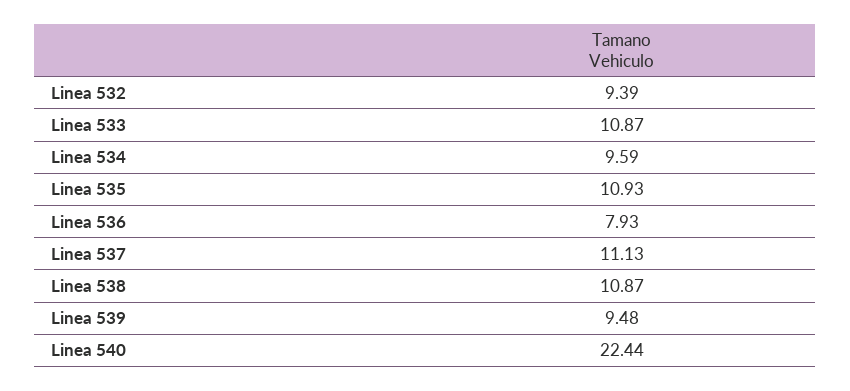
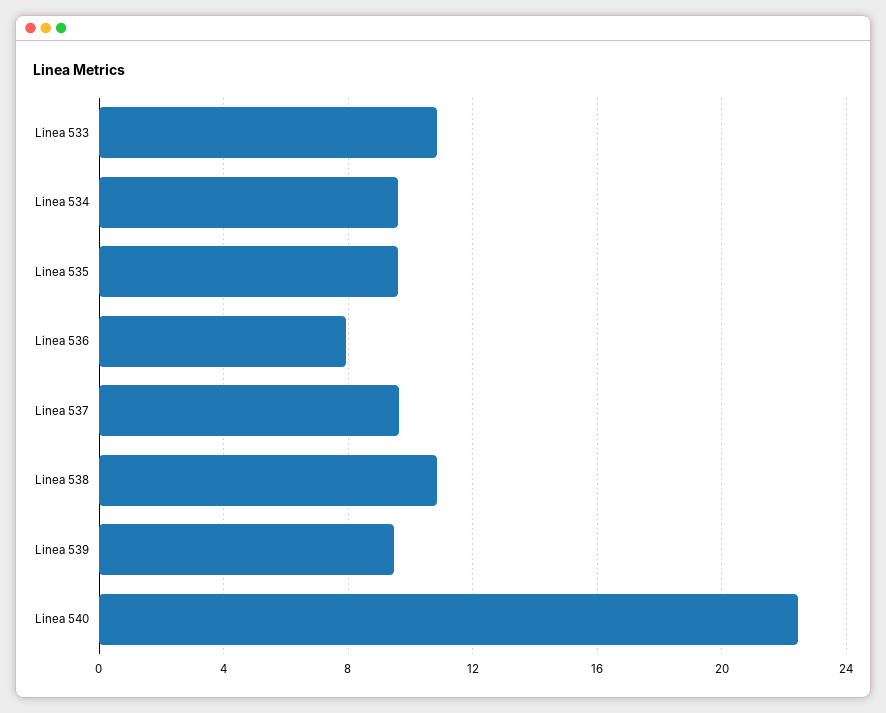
Linea 532: 9.39 -> none
Linea 535: 10.93 -> 9.5
Linea 537: 11.13 -> 9.5

